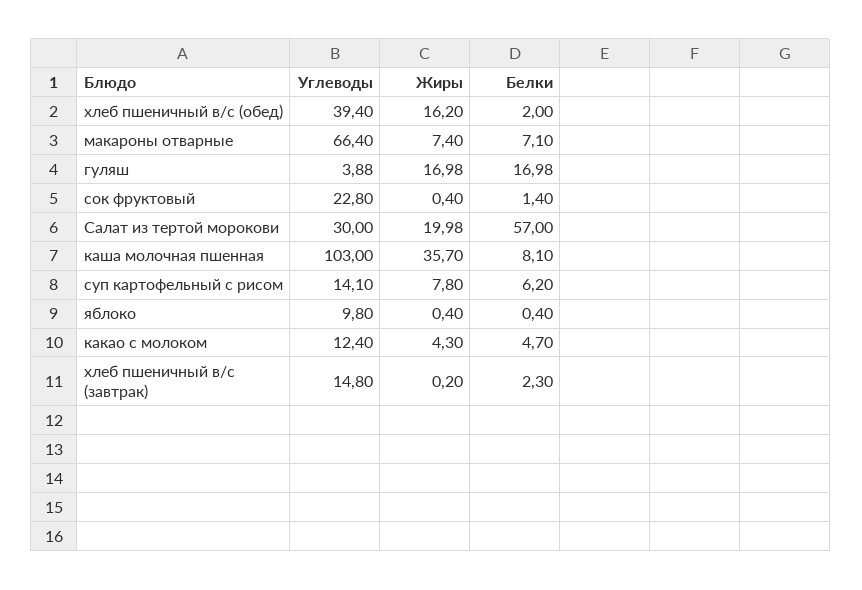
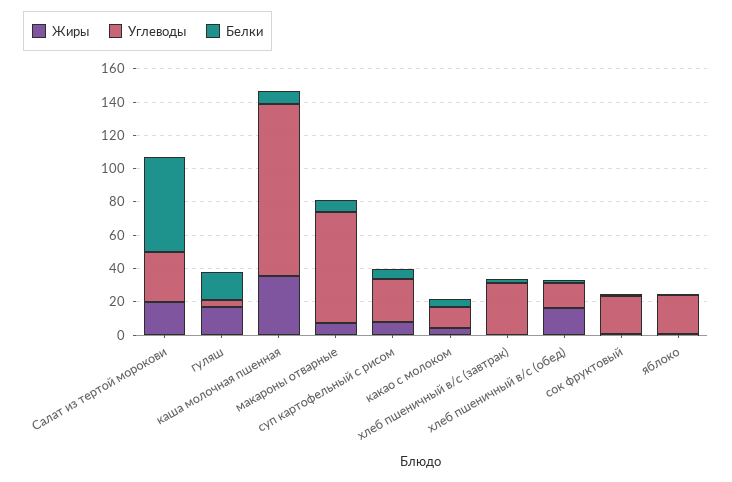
Углеводы, хлеб пшеничный в/с (обед): 39.4 -> 15
Углеводы, суп картофельный с рисом: 14.1 -> 25
Углеводы, яблоко: 9.8 -> 25
Углеводы, хлеб пшеничный в/с (завтрак): 14.8 -> 30

